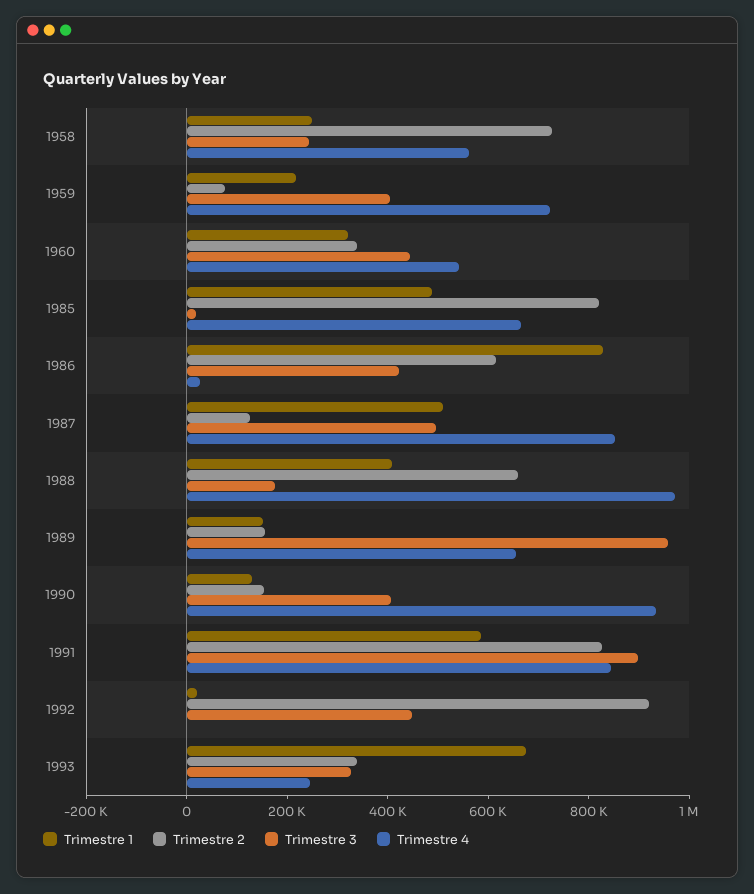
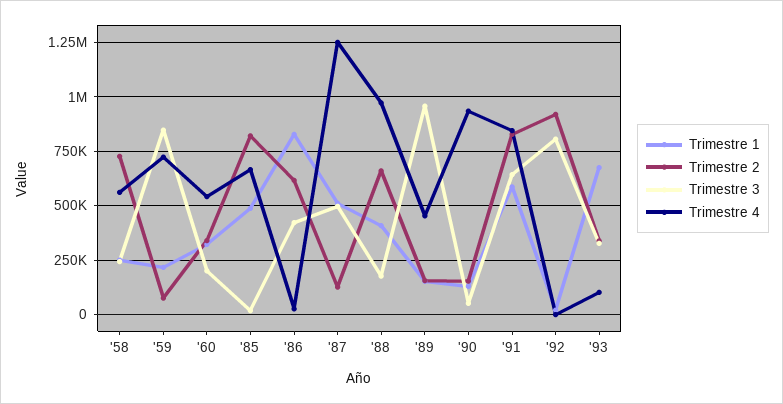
Trimestre 3, 1959: 400000 -> 850000
Trimestre 3, 1960: 450000 -> 200000
Trimestre 4, 1987: 850000 -> 1250000
Trimestre 4, 1989: 650000 -> 450000
Trimestre 3, 1990: 400000 -> 50000
Trimestre 3, 1991: 900000 -> 650000
Trimestre 3, 1992: 450000 -> 800000
Trimestre 4, 1993: 250000 -> 100000

